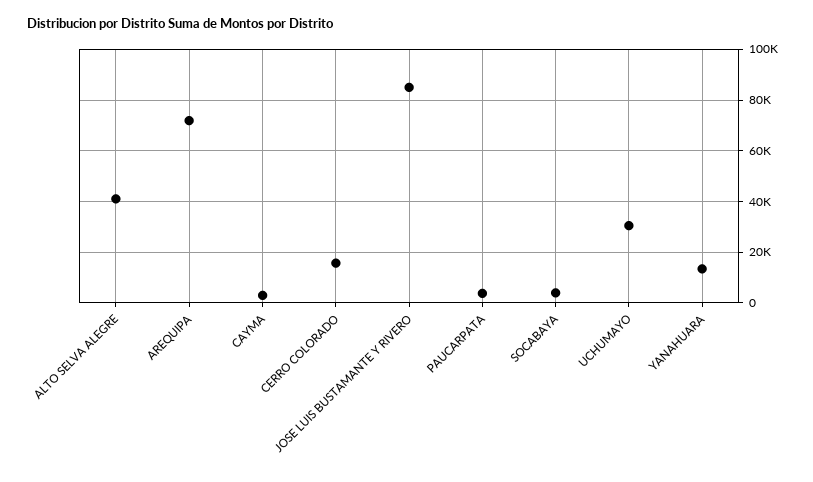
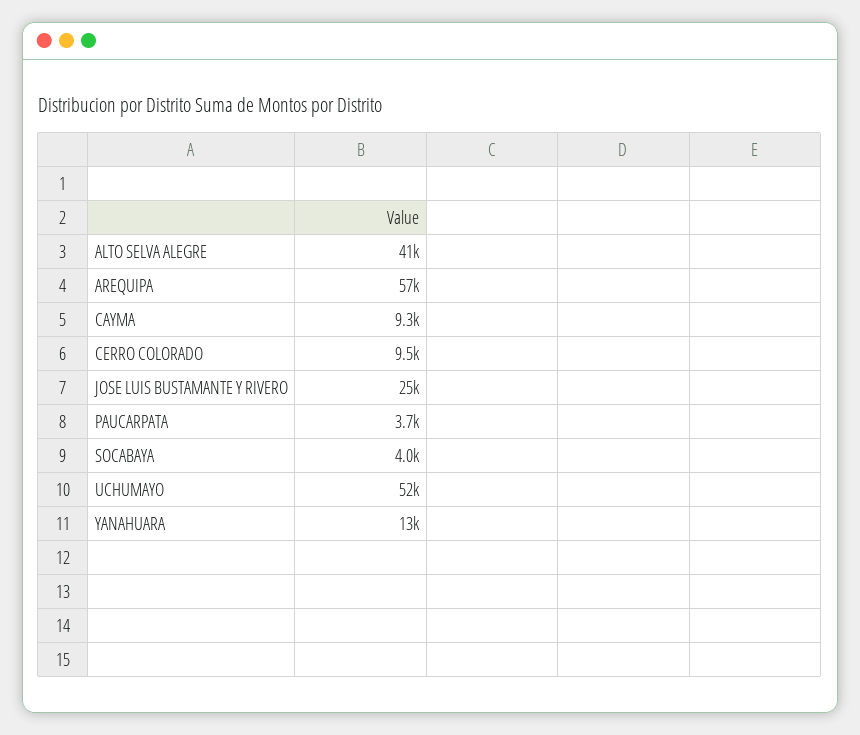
AREQUIPA: 72500 -> 57000
CAYMA: 2500 -> 9300
CERRO COLORADO: 15000 -> 9500
JOSE LUIS BUSTAMANTE Y RIVERO: 85000 -> 25000
UCHUMAYO: 30000 -> 52000

